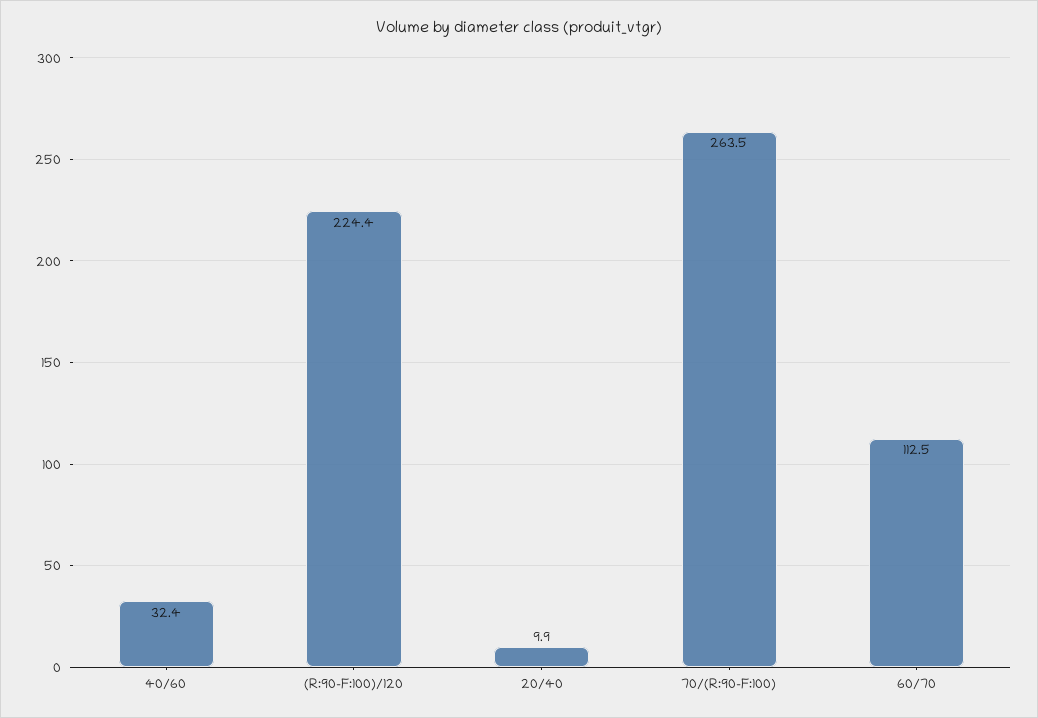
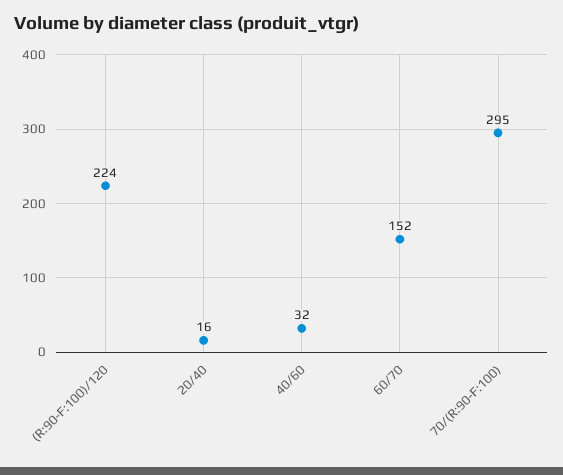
20/40: 9.9 -> 16
70/(R:90-F:100): 263.5 -> 295
60/70: 112.5 -> 152

